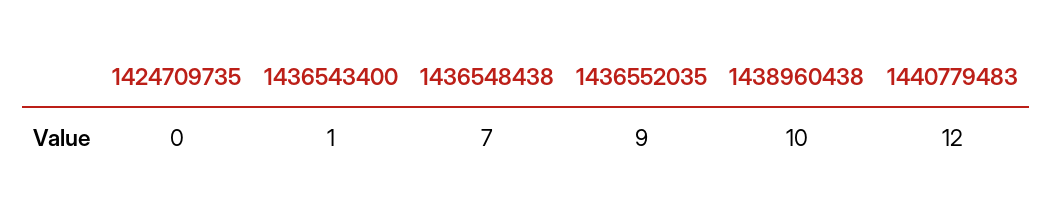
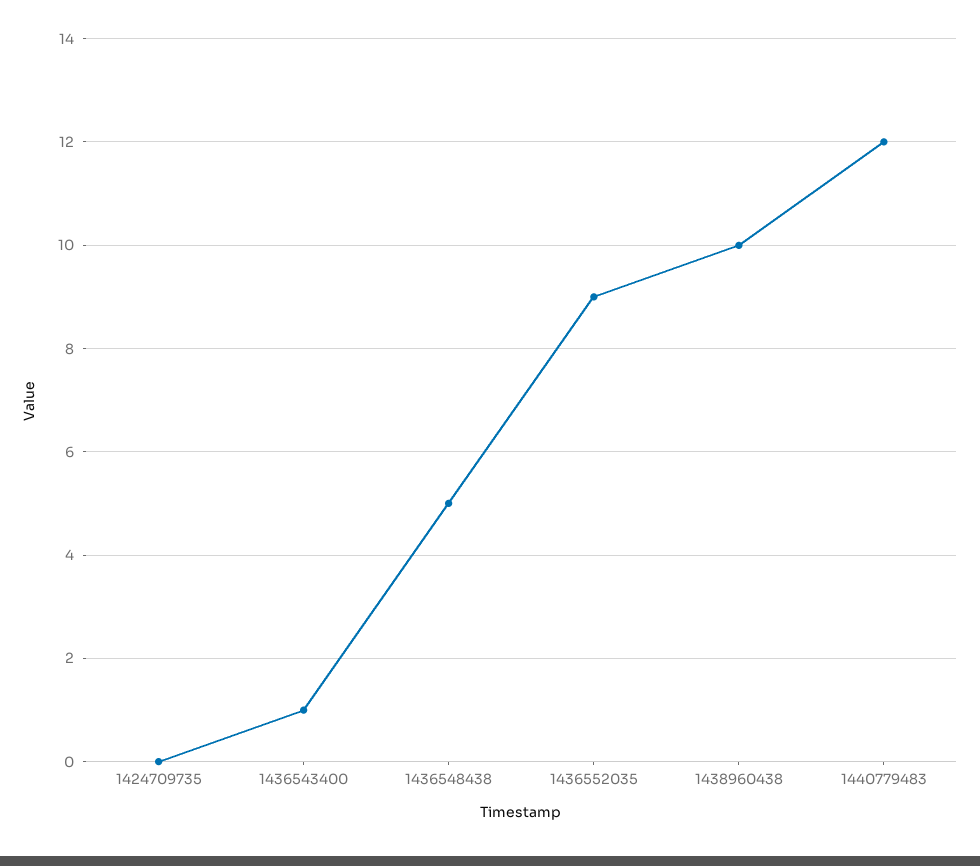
1436548438: 7 -> 5

